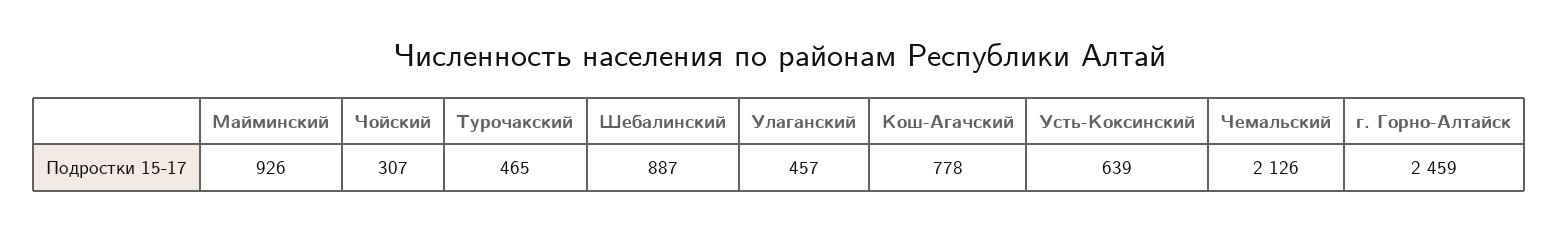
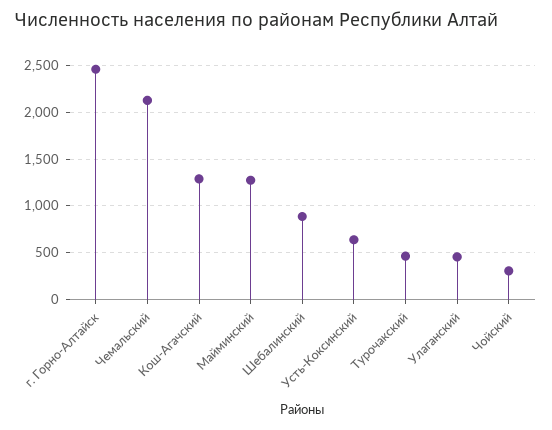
Майминский: 926 -> 1300
Кош-Агачский: 778 -> 1300

